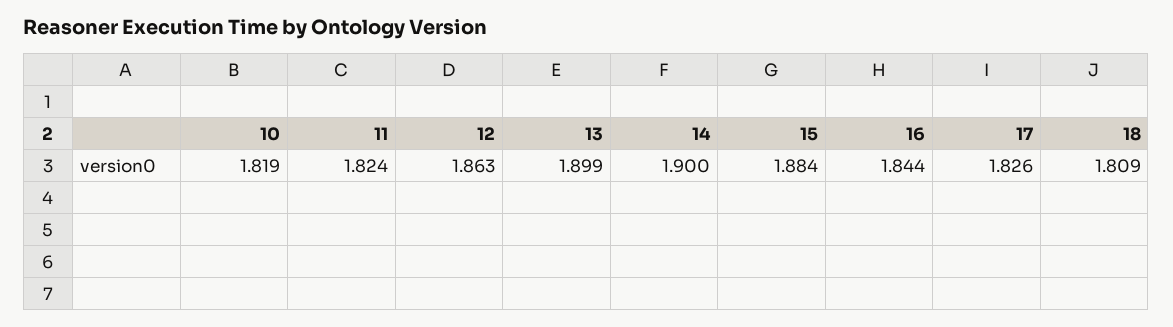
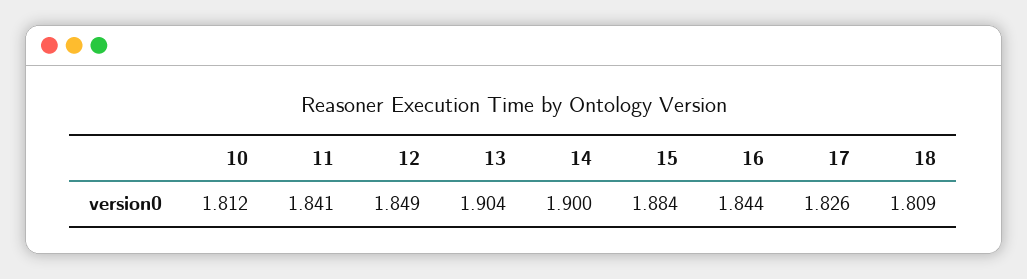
10: 1.819 -> 1.812
11: 1.824 -> 1.841
12: 1.863 -> 1.849
13: 1.899 -> 1.904

